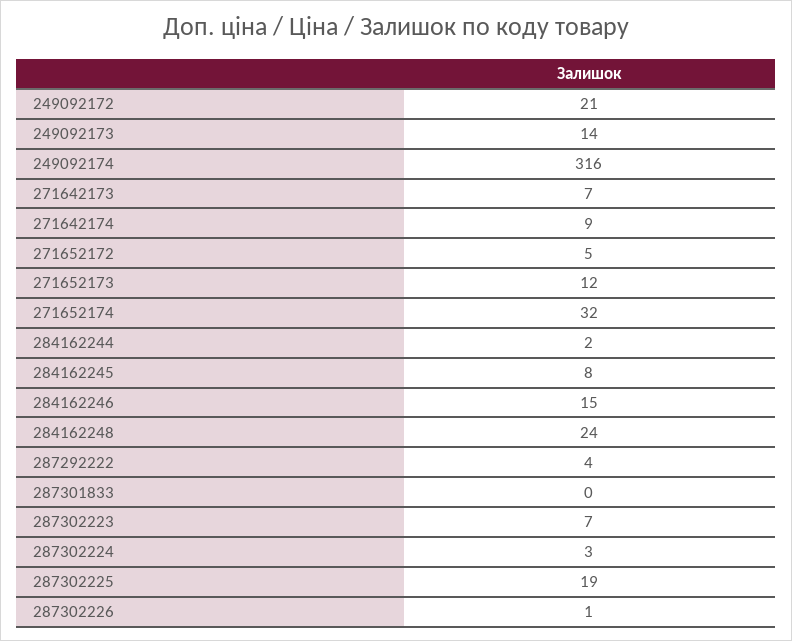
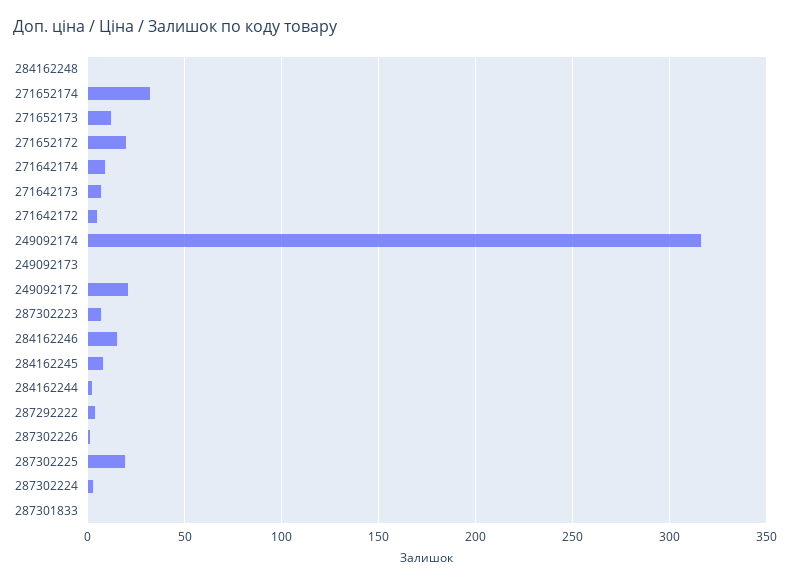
249092173: 14 -> 0
271652172: 5 -> 20
284162248: 24 -> 0
271642172: none -> 5

